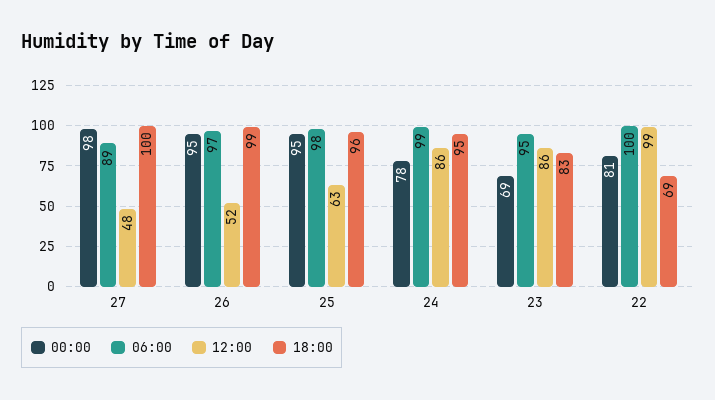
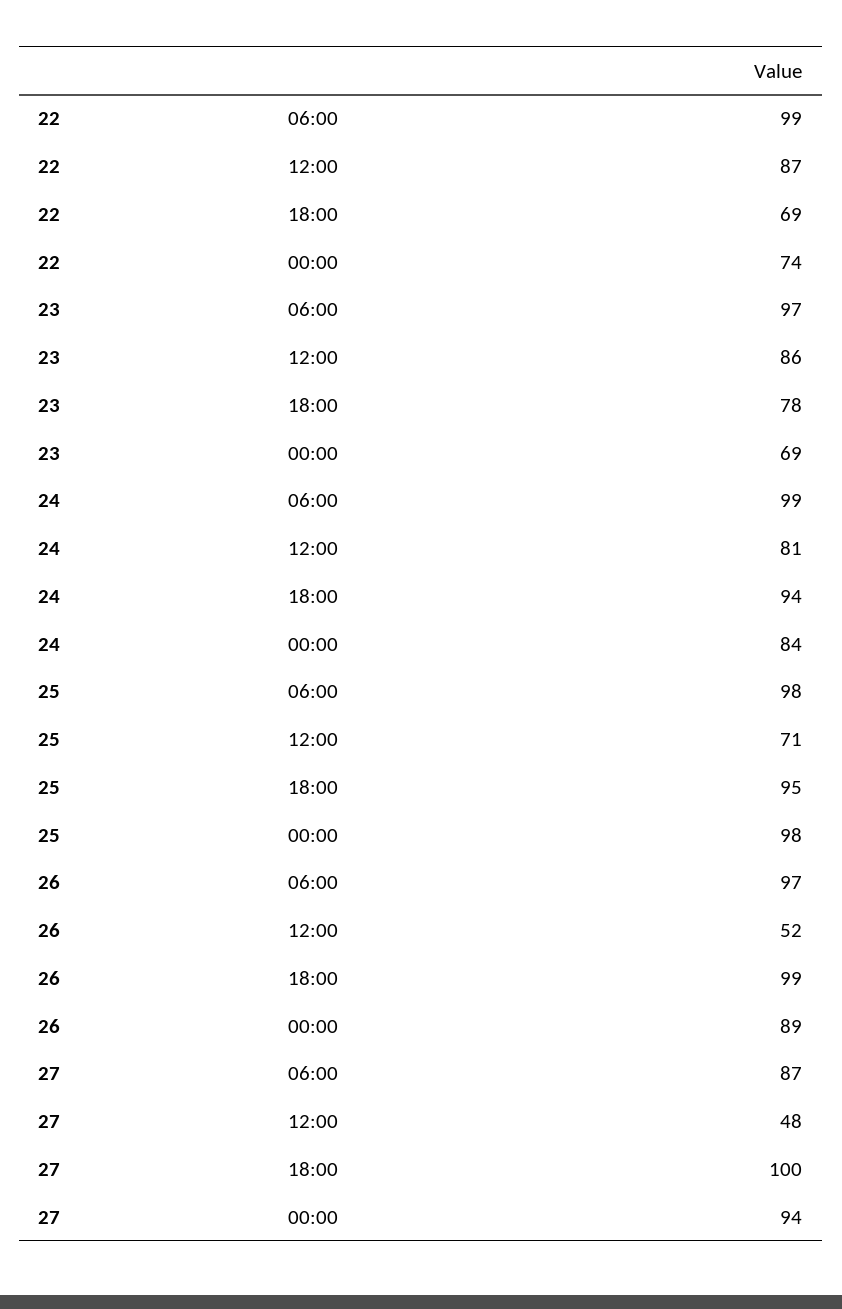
00:00, 27: 98 -> 94
06:00, 27: 89 -> 87
00:00, 26: 95 -> 89
00:00, 25: 95 -> 98
12:00, 25: 63 -> 71
18:00, 25: 96 -> 95
00:00, 24: 78 -> 84
12:00, 24: 86 -> 81
18:00, 24: 95 -> 94
06:00, 23: 95 -> 97
18:00, 23: 83 -> 78
00:00, 22: 81 -> 74
06:00, 22: 100 -> 99
12:00, 22: 99 -> 87

